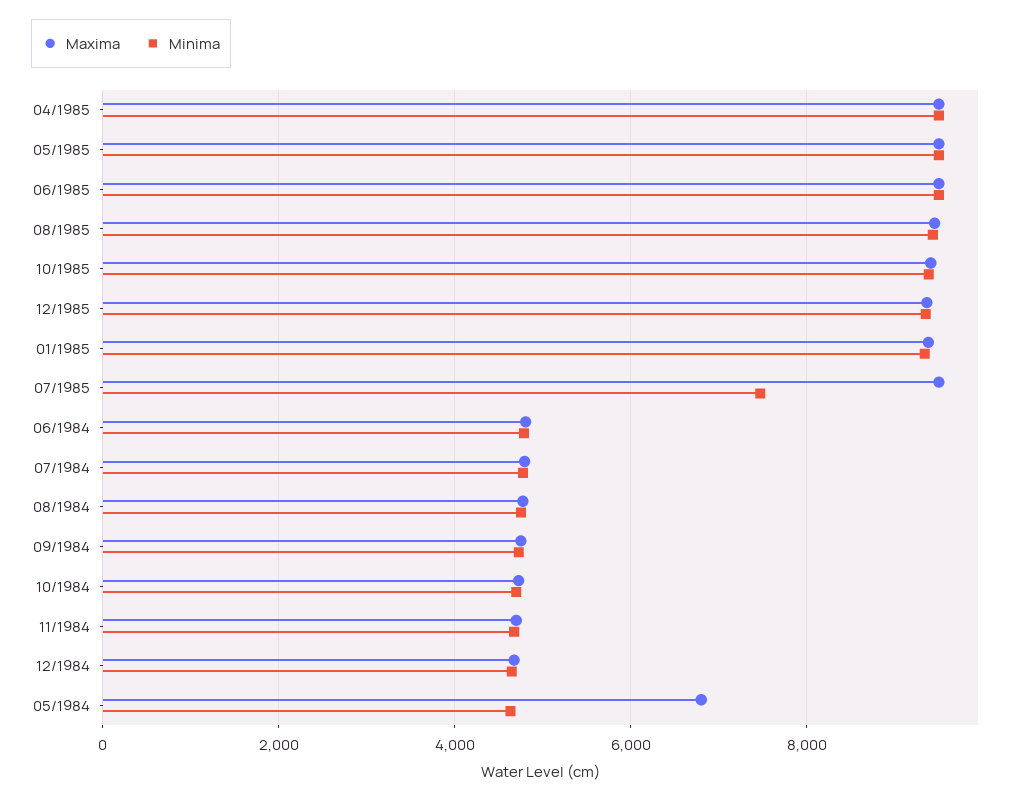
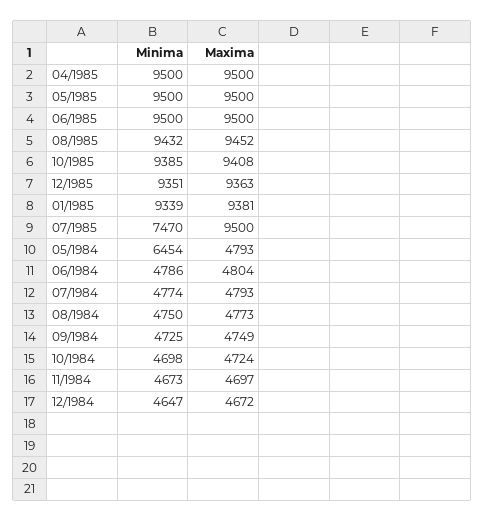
Maxima, 05/1984: 6800 -> 4793
Minima, 05/1984: 4600 -> 6454

